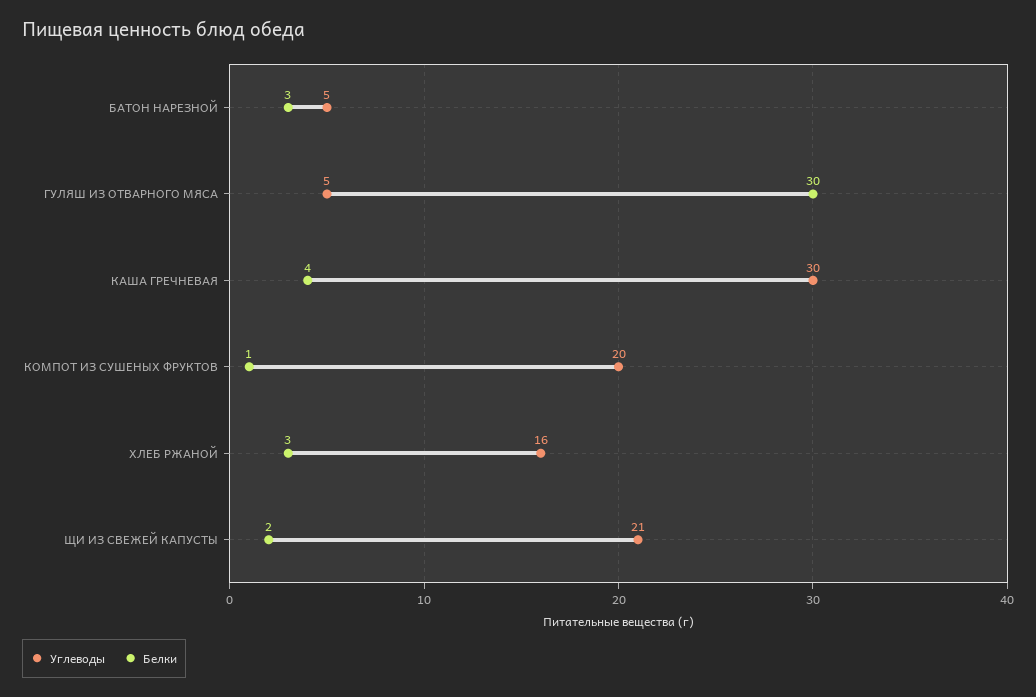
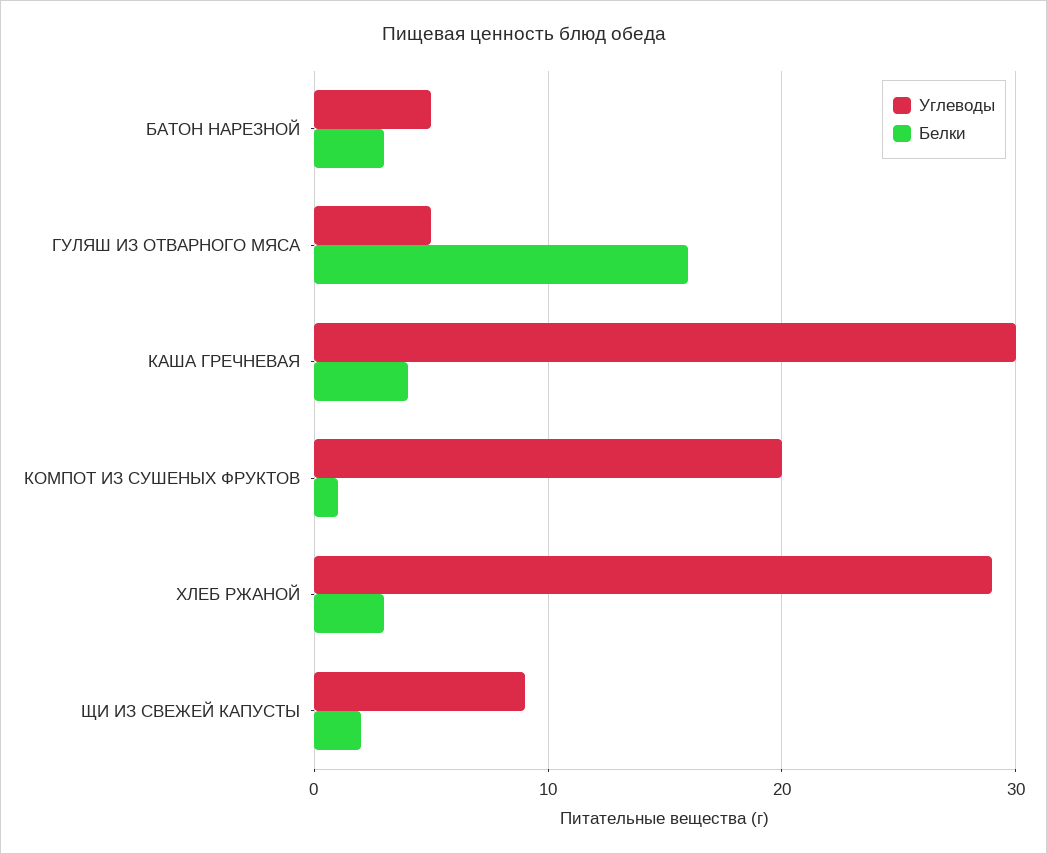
Белки, ГУЛЯШ ИЗ ОТВАРНОГО МЯСА: 30 -> 16
Углеводы, ХЛЕБ РЖАНОЙ: 16 -> 29
Углеводы, ЩИ ИЗ СВЕЖЕЙ КАПУСТЫ: 21 -> 9

